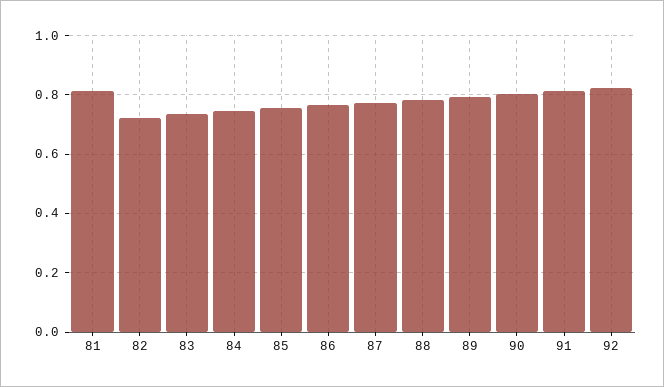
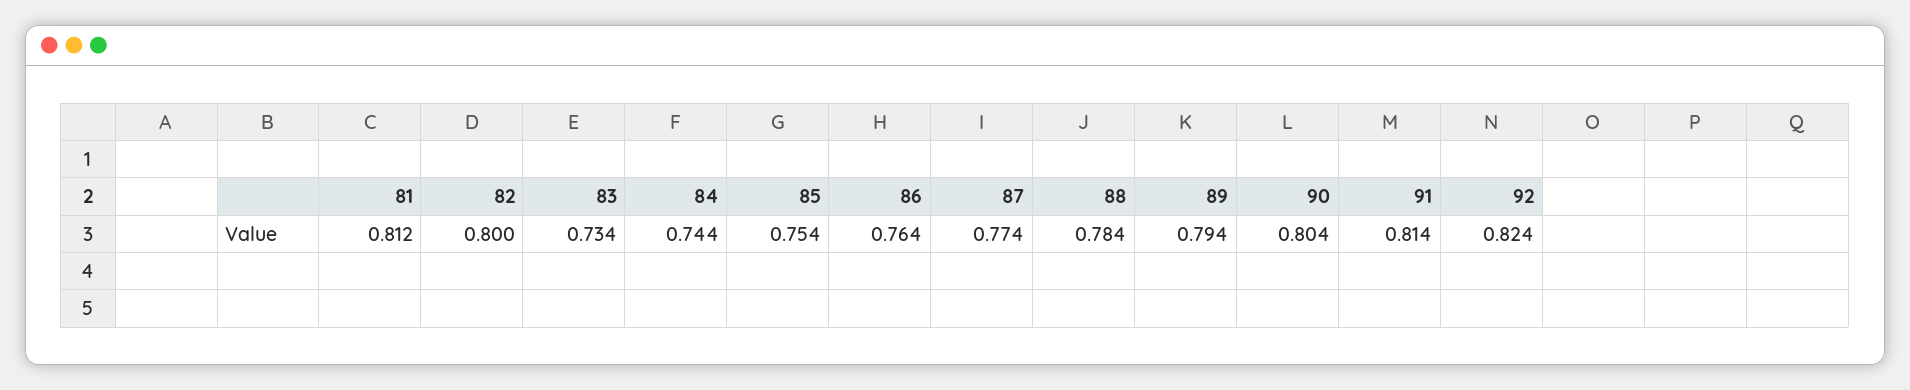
82: 0.725 -> 0.8

